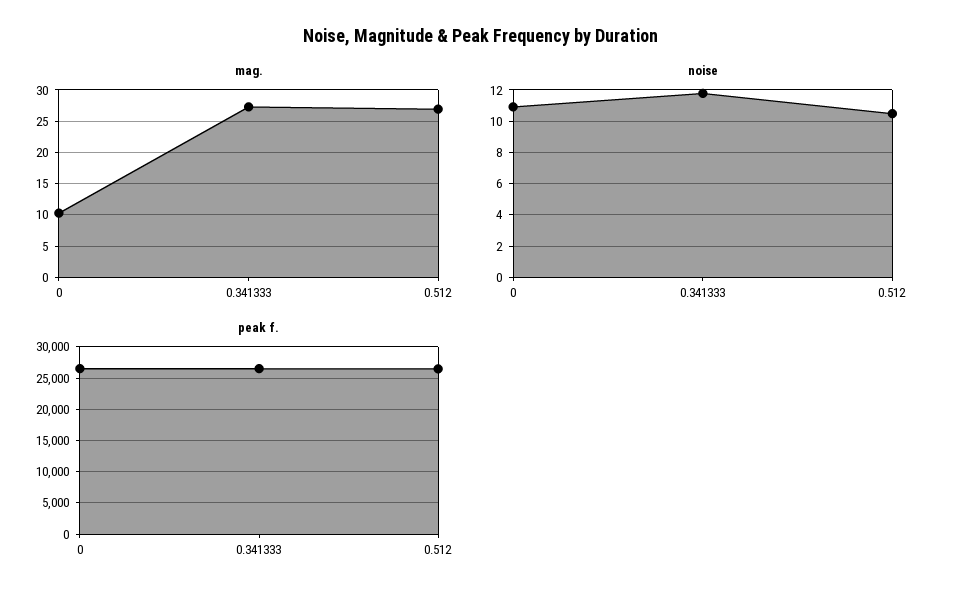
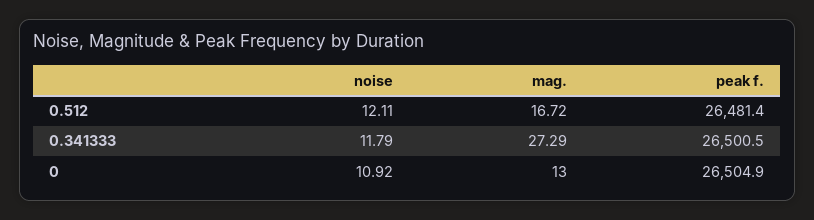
mag., 0: 10 -> 13
mag., 0.512: 27 -> 16.72
noise, 0.512: 10.5 -> 12.11

